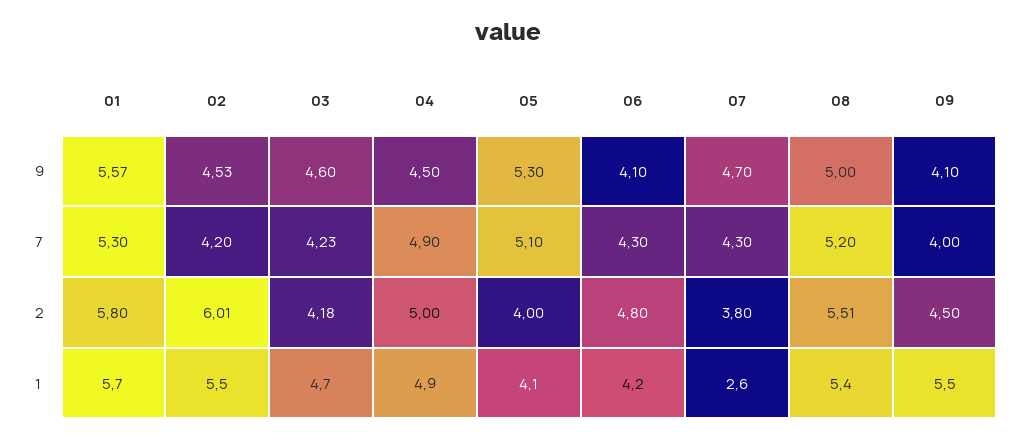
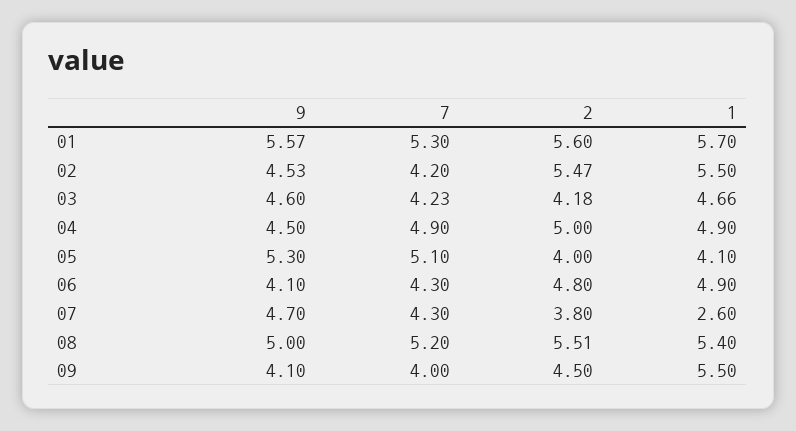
01, 2: 5.8 -> 5.6
02, 2: 6.01 -> 5.47
06, 1: 4.2 -> 4.9

